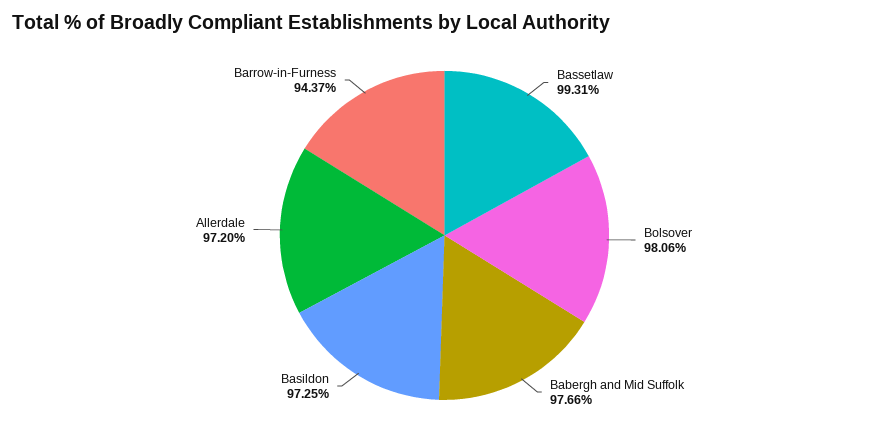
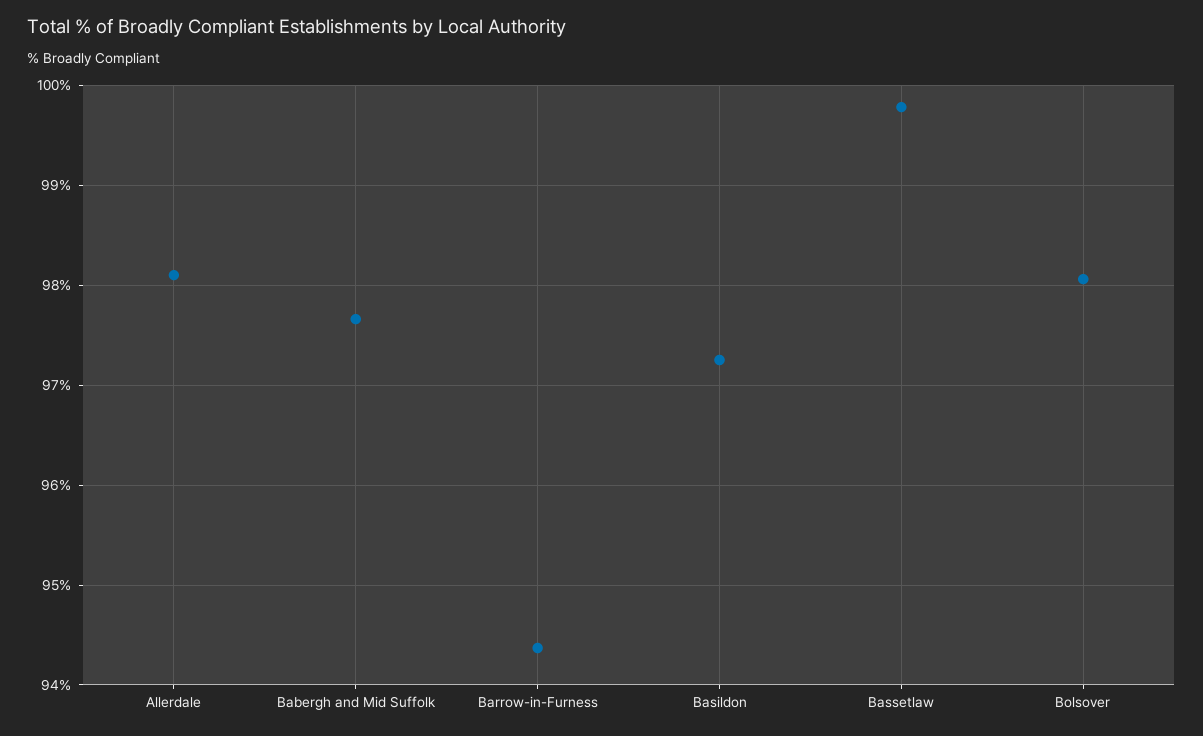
Bassetlaw: 99.31 -> 99.8
Allerdale: 97.2 -> 98.1

